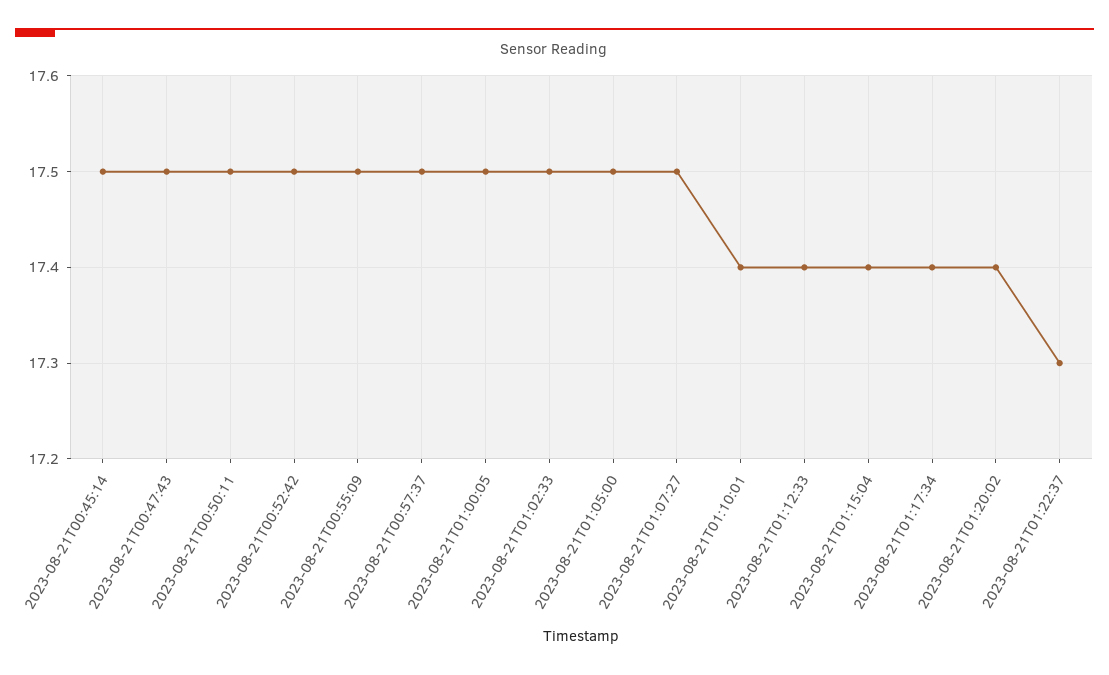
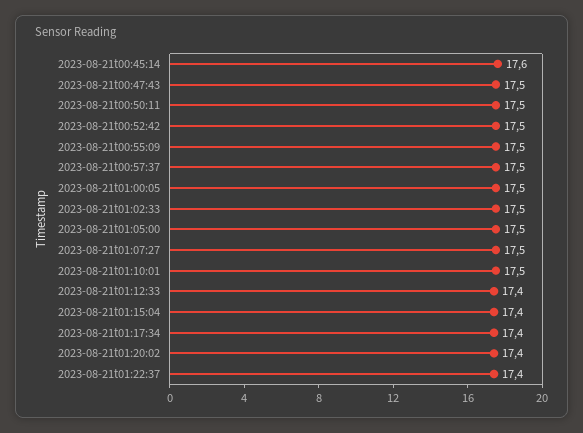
2023-08-21T00:45:14: 17.5 -> 17.6
2023-08-21T01:10:01: 17.4 -> 17.5
2023-08-21T01:22:37: 17.3 -> 17.4

